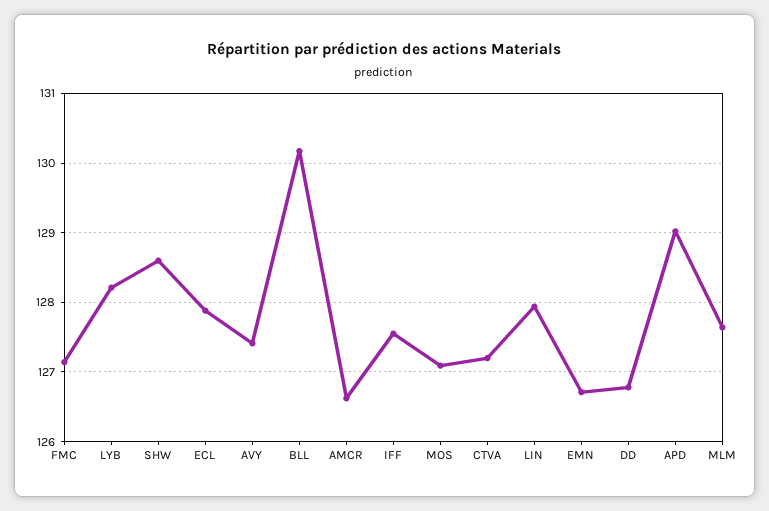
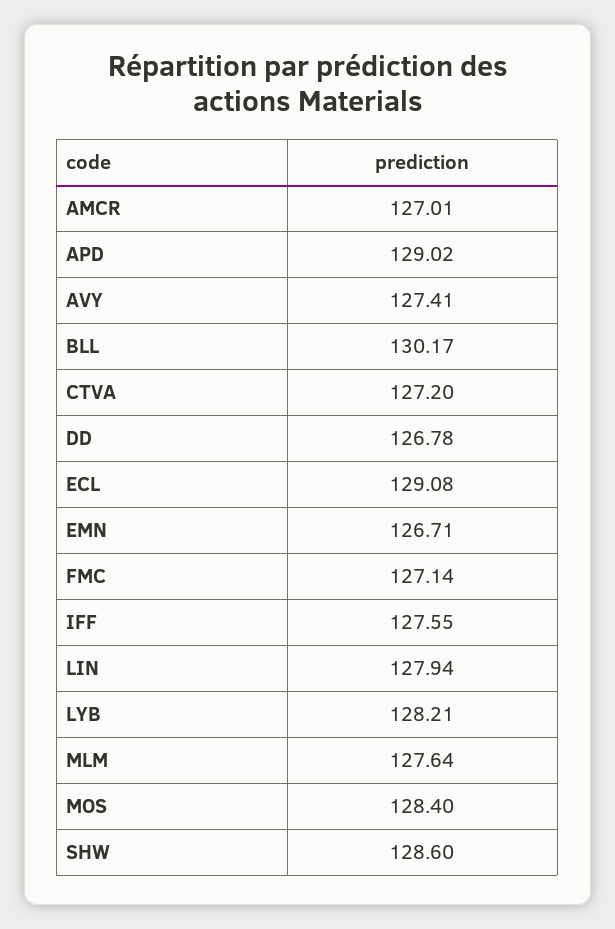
ECL: 127.9 -> 129.08
AMCR: 126.6 -> 127.01
MOS: 127.1 -> 128.4

